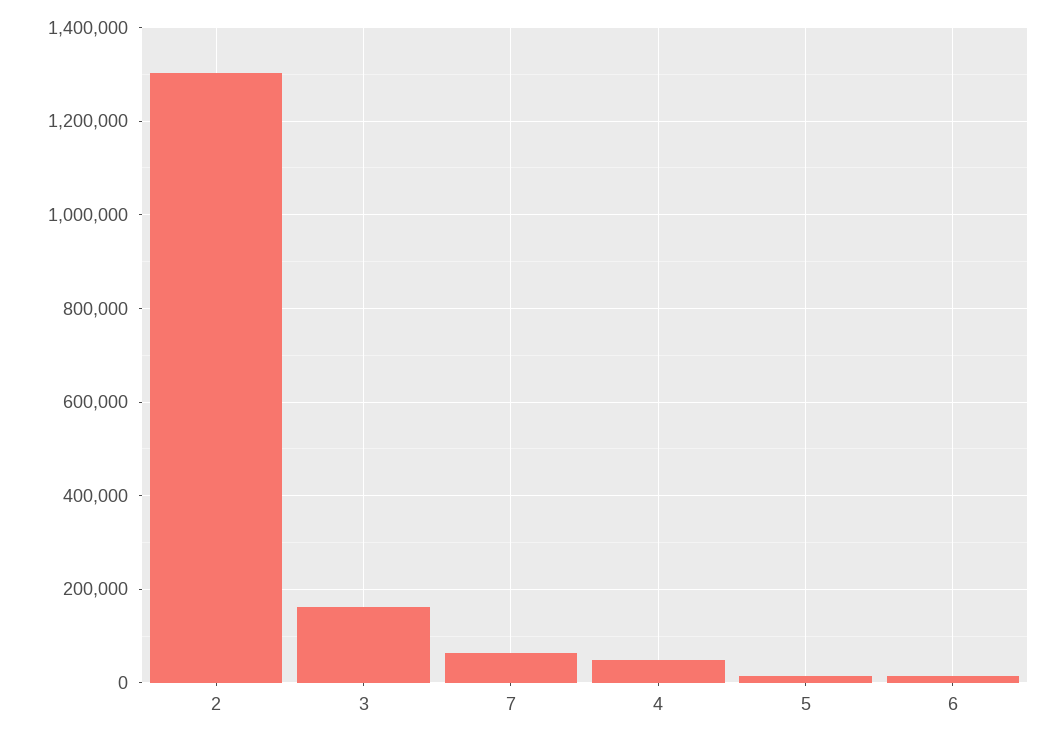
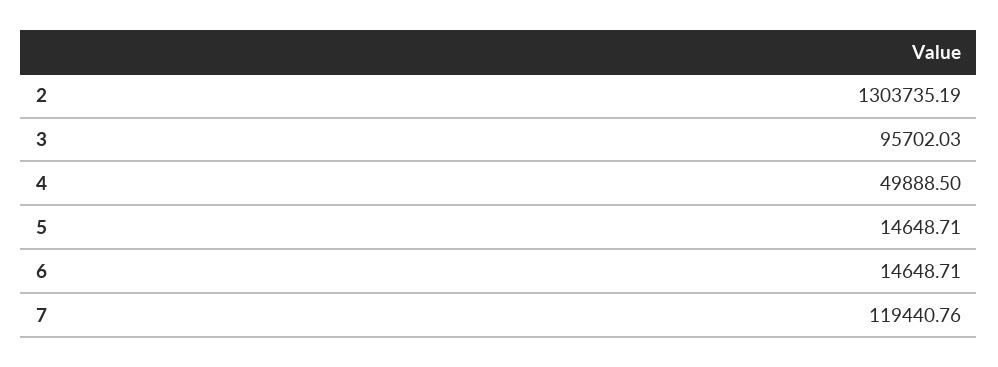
3: 160000 -> 95702.03
7: 60000 -> 119440.76

